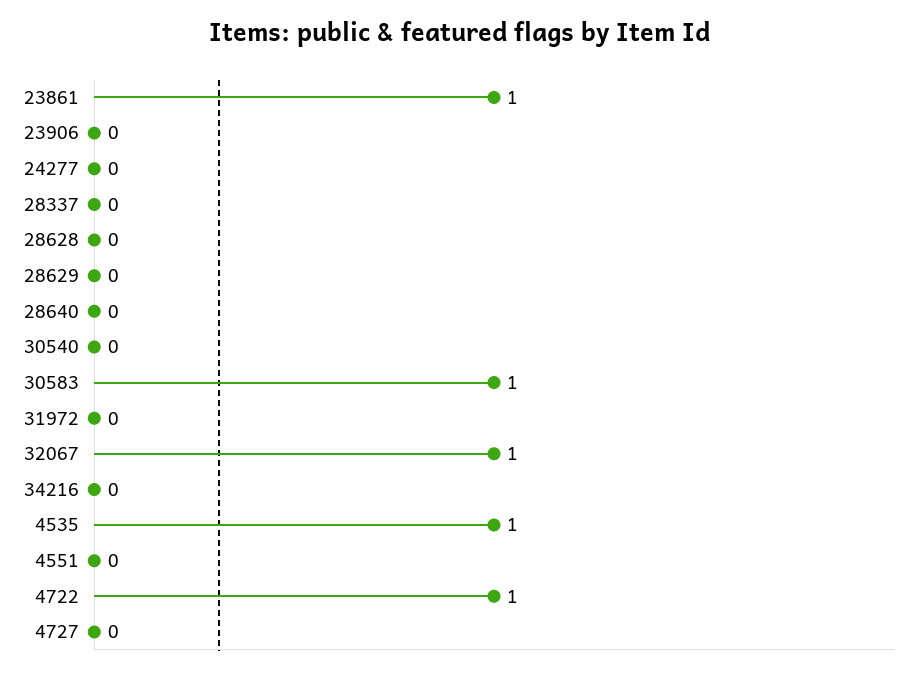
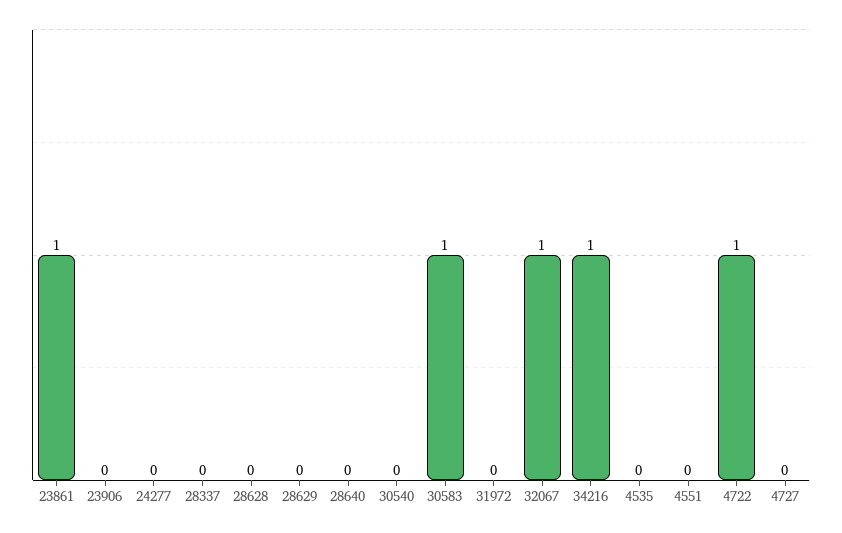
34216: 0 -> 1
4535: 1 -> 0

